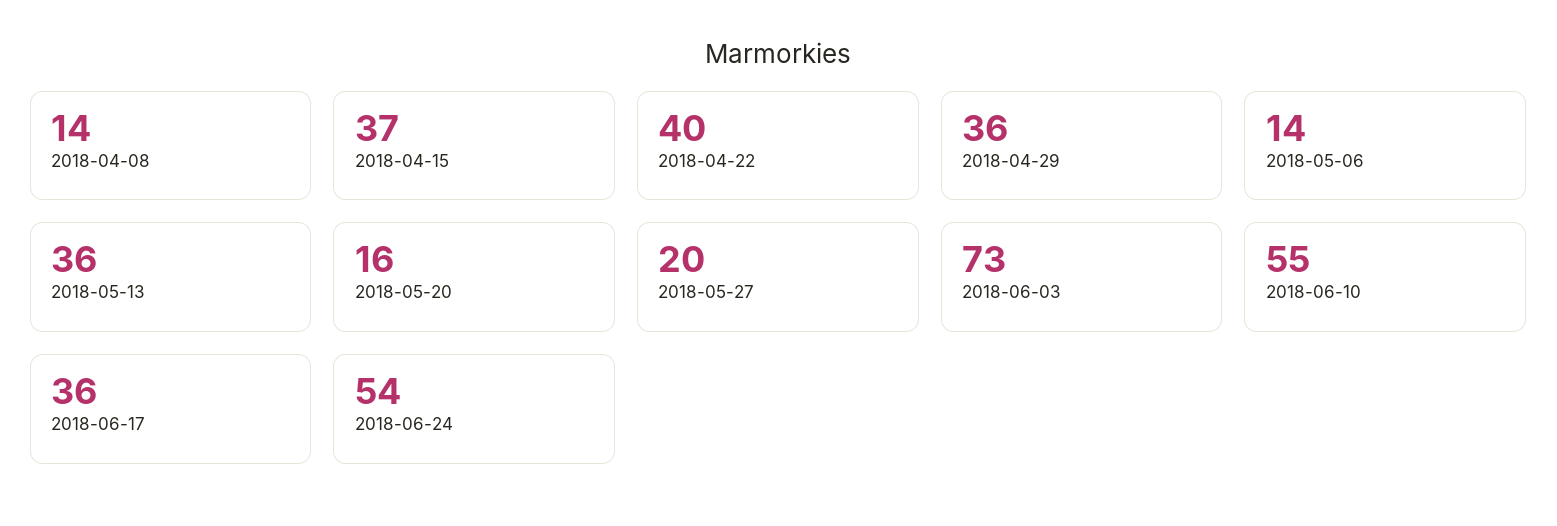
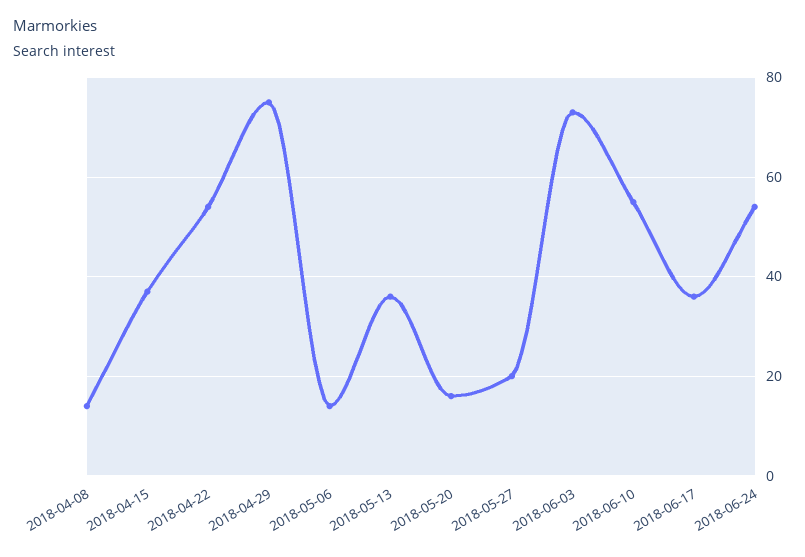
2018-04-22: 40 -> 55
2018-04-29: 36 -> 75

